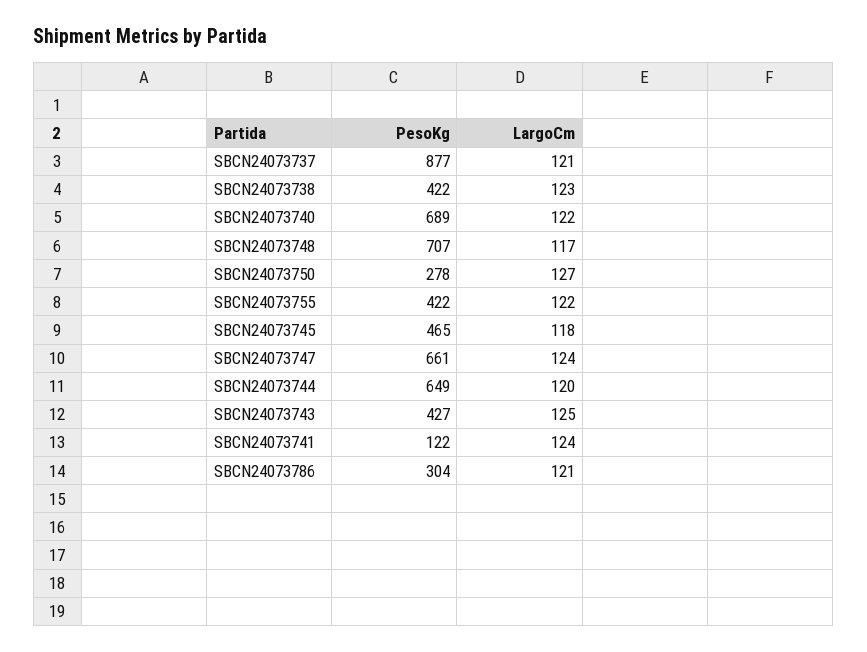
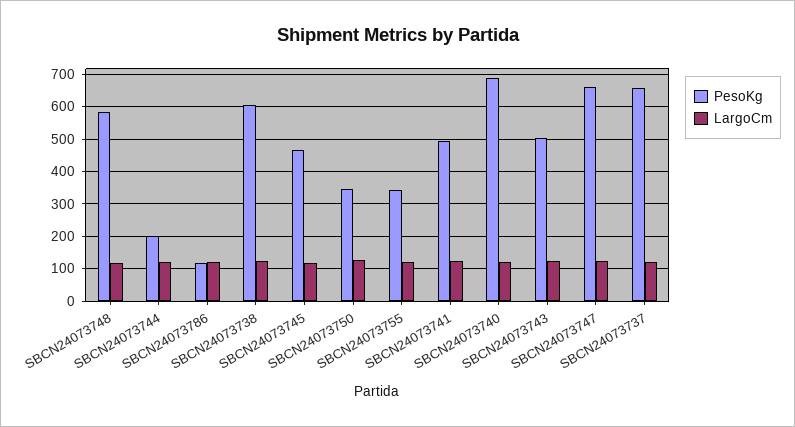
PesoKg, SBCN24073737: 877 -> 660
PesoKg, SBCN24073738: 422 -> 600
PesoKg, SBCN24073748: 707 -> 580
PesoKg, SBCN24073750: 278 -> 340
PesoKg, SBCN24073755: 422 -> 340
PesoKg, SBCN24073744: 649 -> 200
PesoKg, SBCN24073743: 427 -> 500
PesoKg, SBCN24073741: 122 -> 500
PesoKg, SBCN24073786: 304 -> 120

